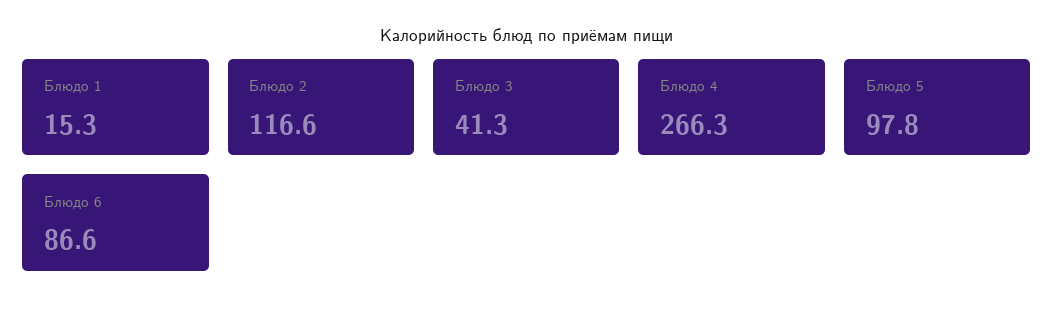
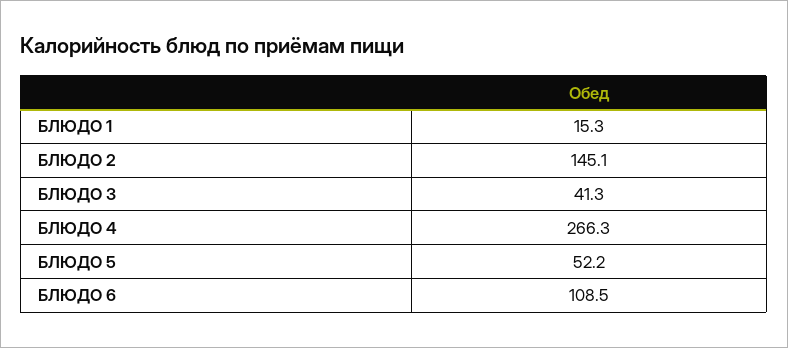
Блюдо 2: 116.6 -> 145.1
Блюдо 5: 97.8 -> 52.2
Блюдо 6: 86.6 -> 108.5

